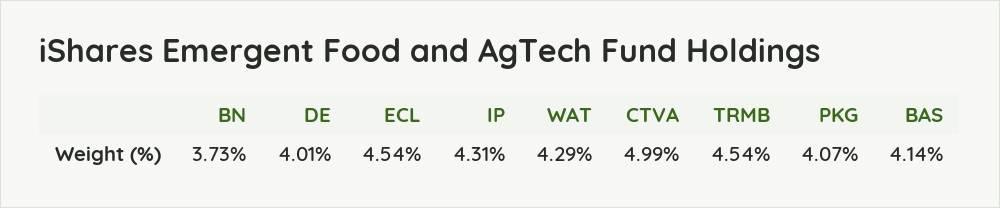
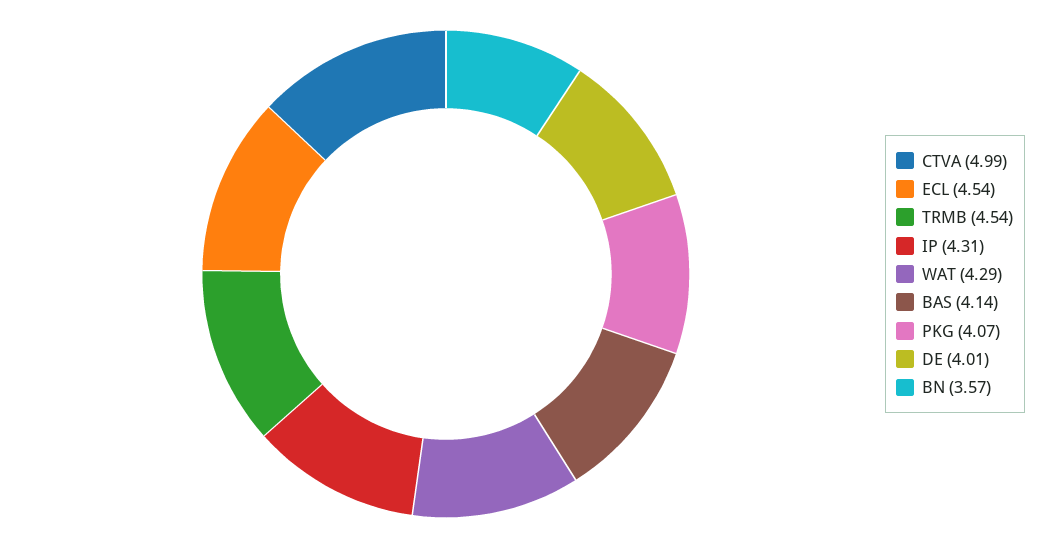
BN: 3.73 -> 3.57

